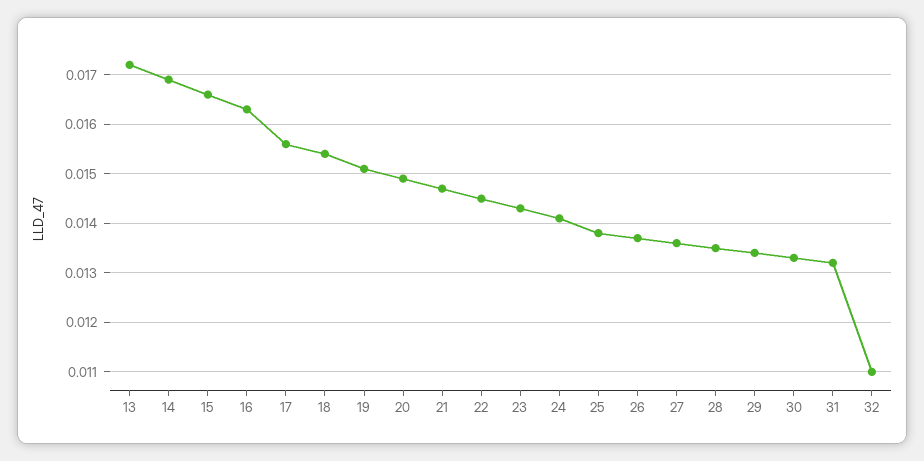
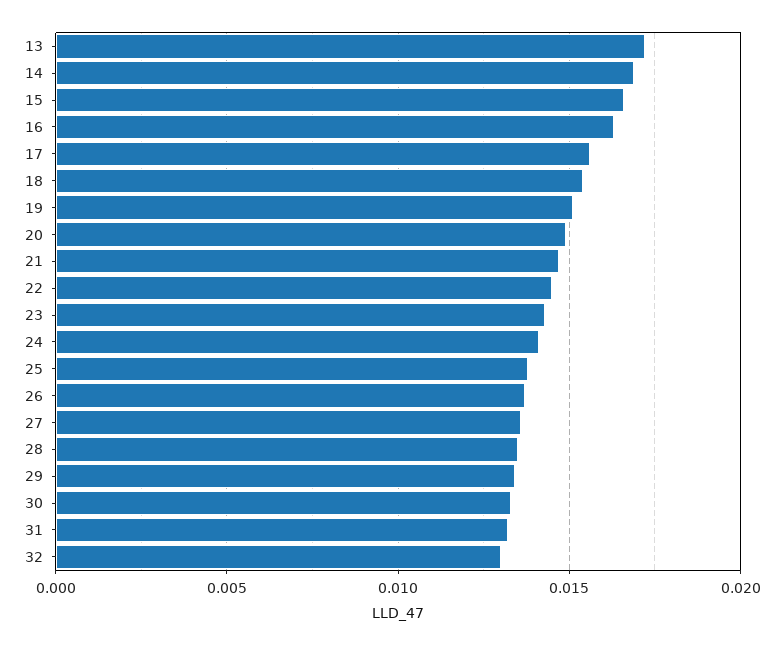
32: 0.011 -> 0.013

